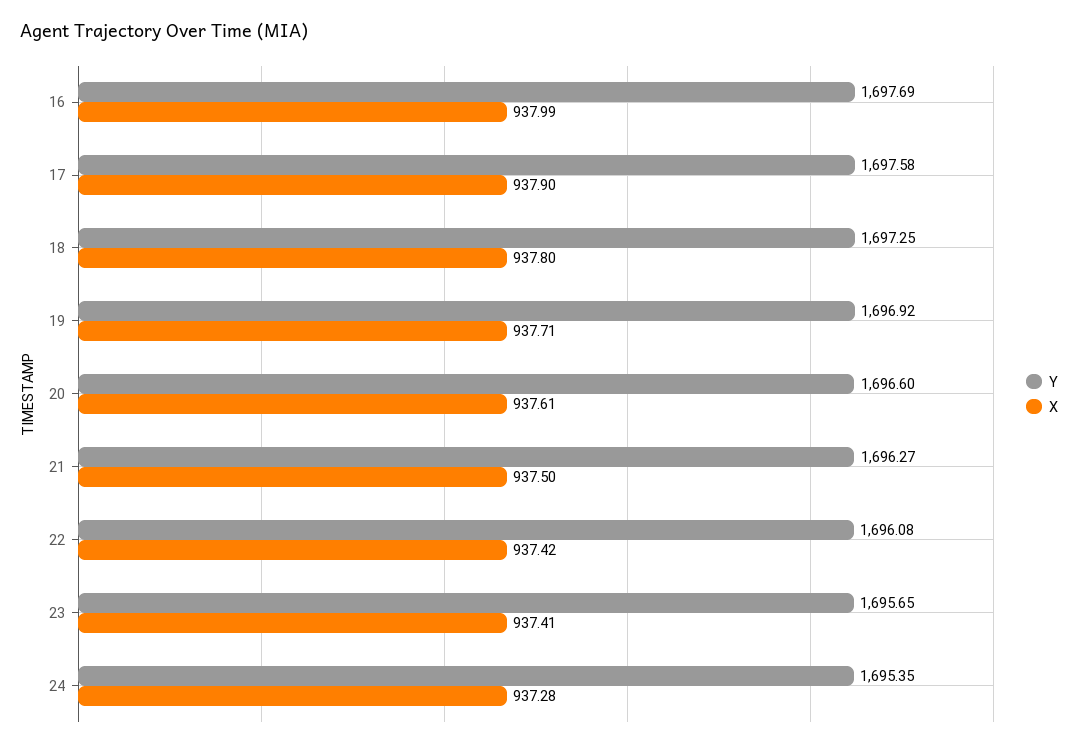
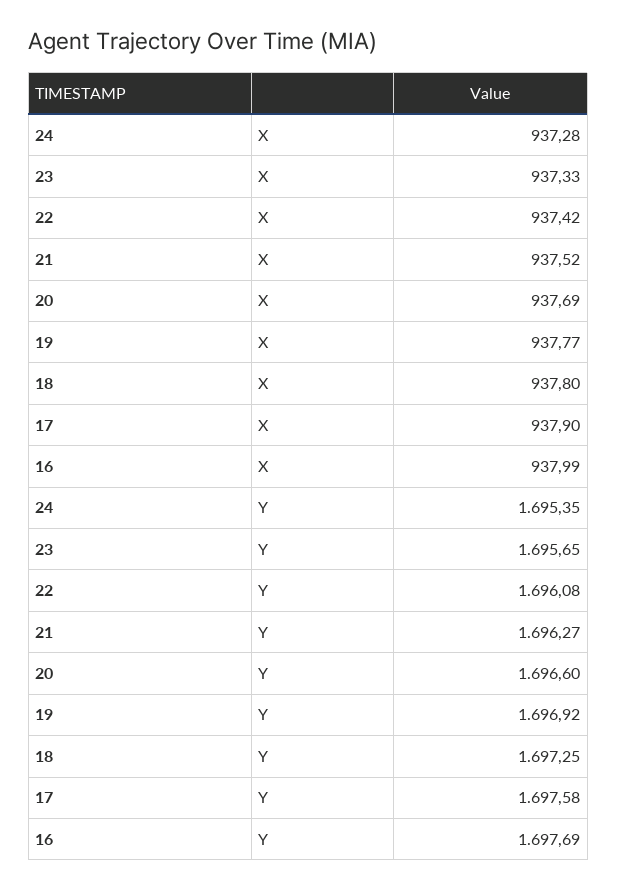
X, 19: 937.71 -> 937.77
X, 20: 937.61 -> 937.69
X, 21: 937.5 -> 937.52
X, 23: 937.41 -> 937.33

